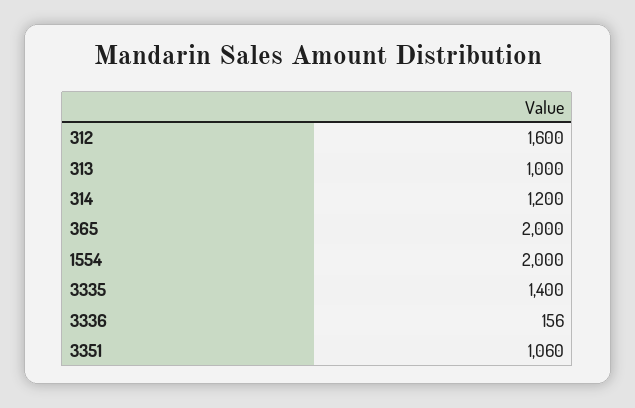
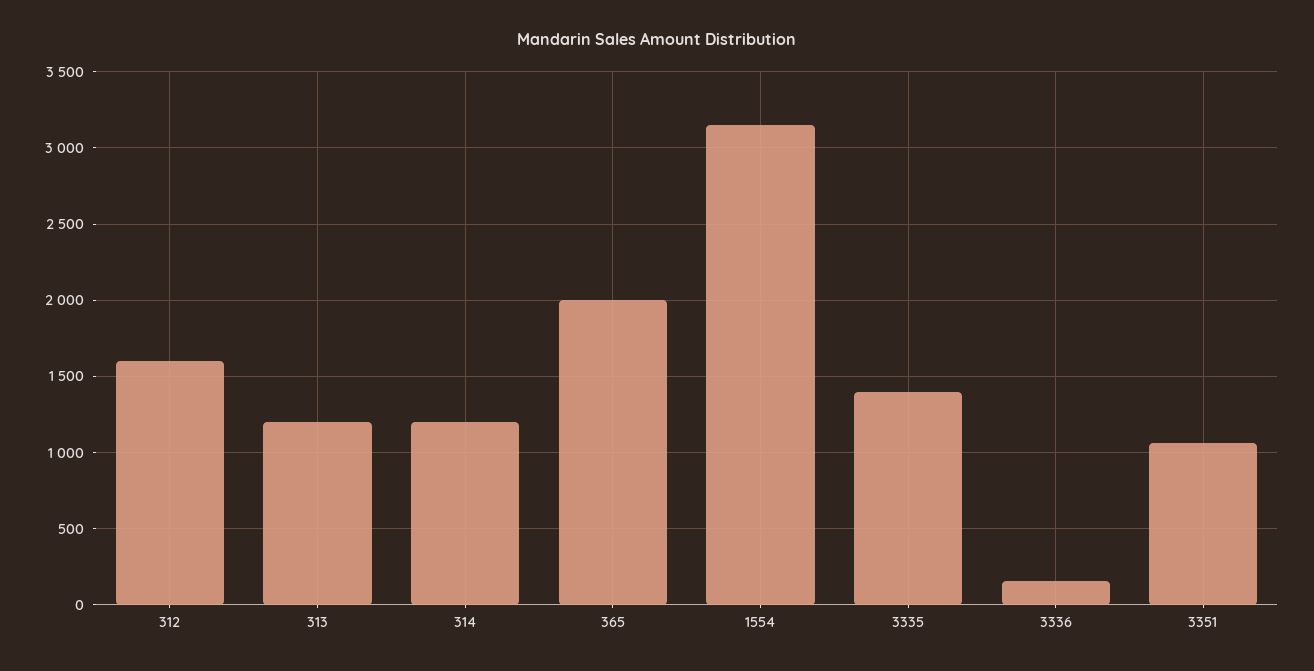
313: 1000 -> 1200
1554: 2000 -> 3150

